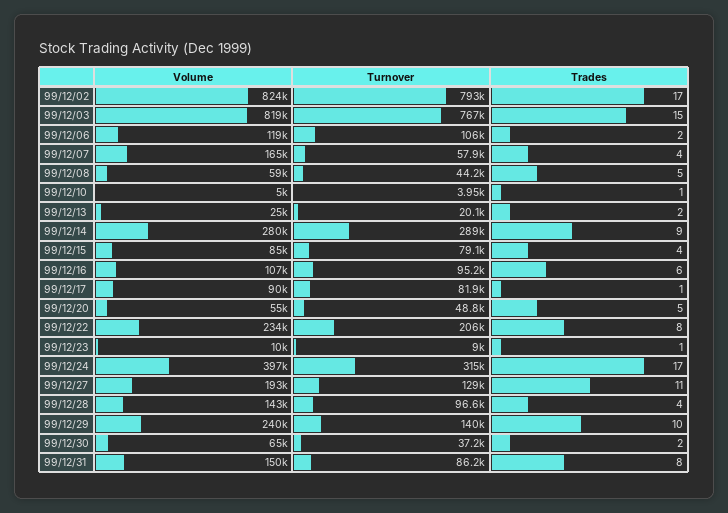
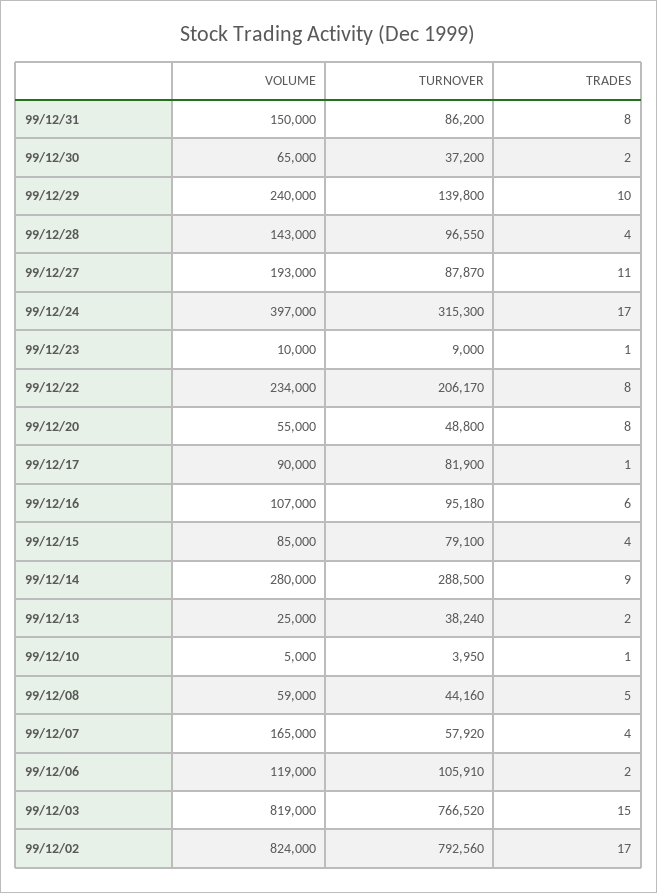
Turnover, 99/12/13: 20100 -> 38240
Trades, 99/12/20: 5 -> 8
Turnover, 99/12/27: 129000 -> 87870

